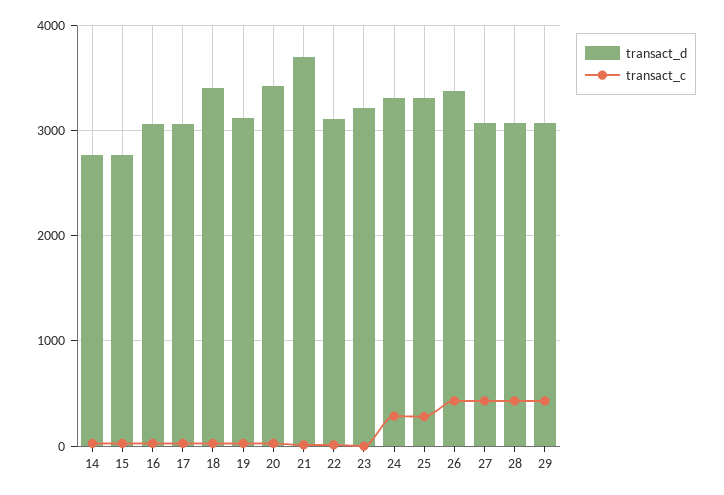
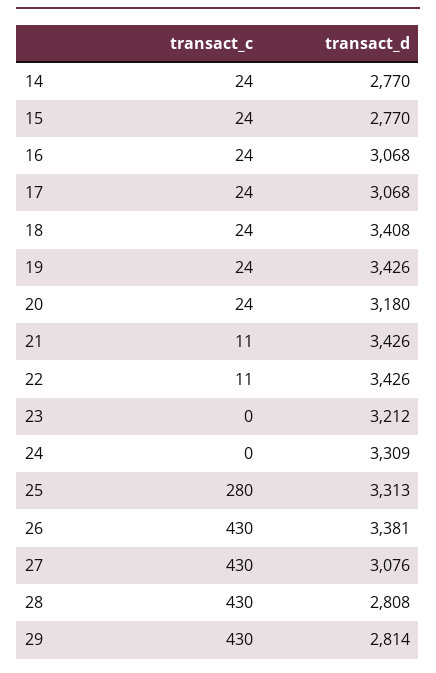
transact_d, 19: 3100 -> 3426
transact_d, 20: 3400 -> 3180
transact_d, 21: 3700 -> 3426
transact_d, 22: 3100 -> 3426
transact_c, 24: 300 -> 0
transact_d, 28: 3100 -> 2808
transact_d, 29: 3100 -> 2814

